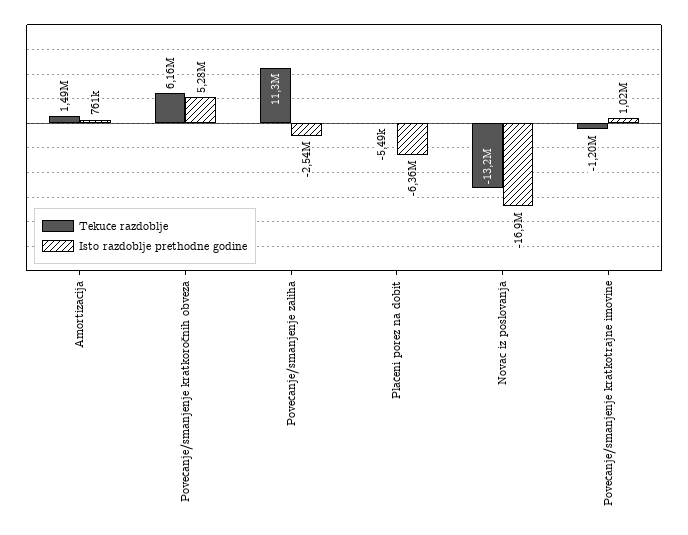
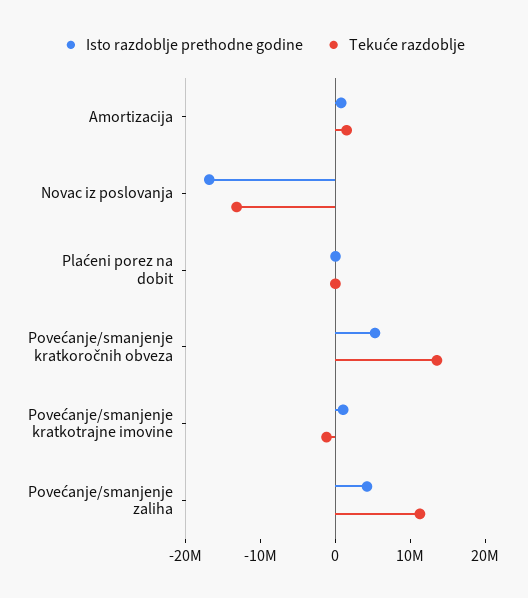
Tekuće razdoblje, Povećanje/smanjenje kratkoročnih obveza: 6160000 -> 14000000
Isto razdoblje prethodne godine, Povećanje/smanjenje zaliha: -2540000 -> 4000000
Isto razdoblje prethodne godine, Plaćeni porez na dobit: -6360000 -> 0

